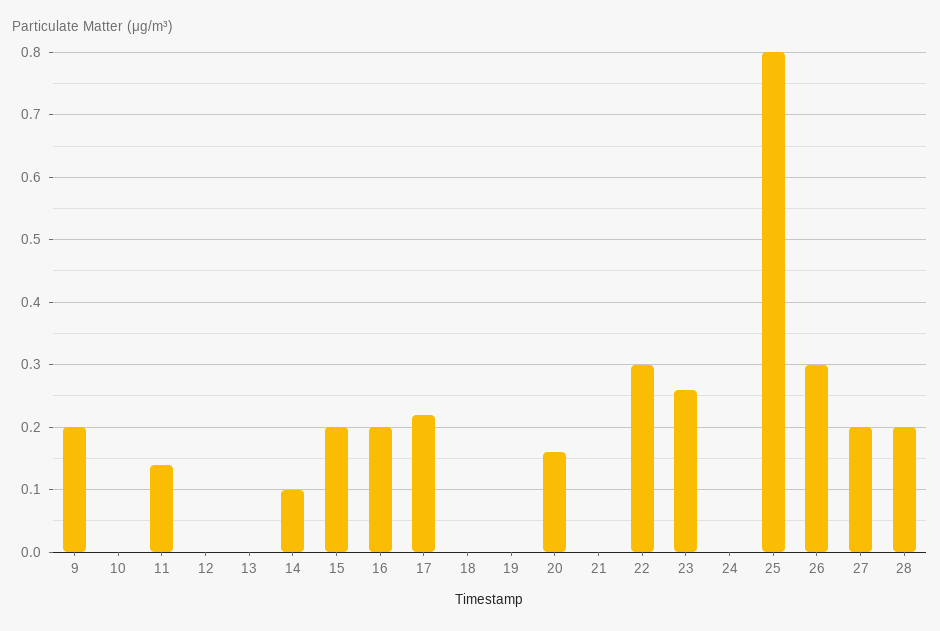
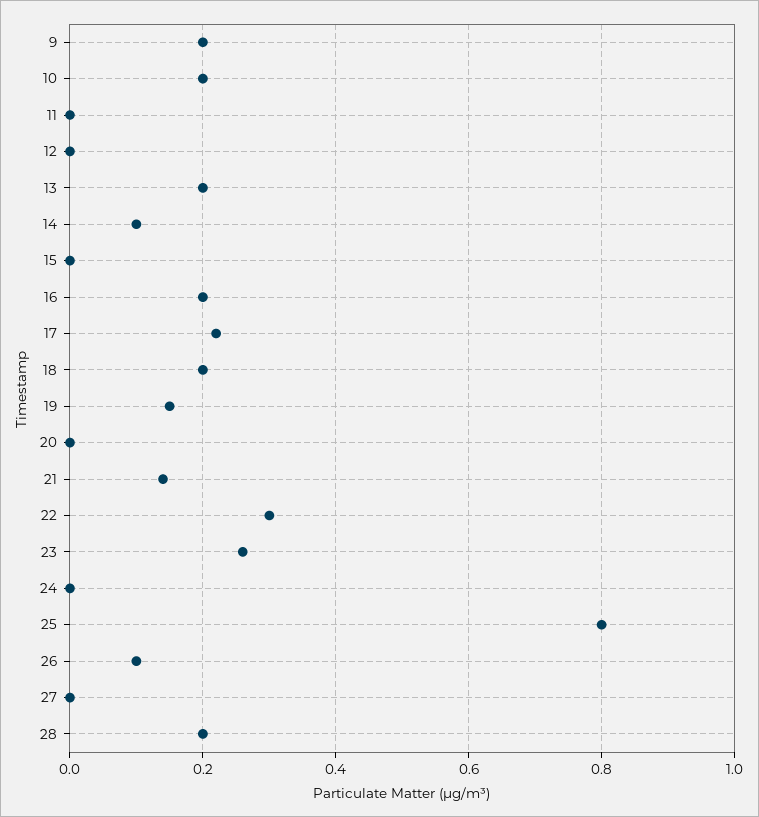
10: 0 -> 0.2
11: 0.14 -> 0
13: 0 -> 0.2
15: 0.2 -> 0
18: 0 -> 0.2
19: 0 -> 0.15
20: 0.16 -> 0
21: 0 -> 0.15
26: 0.3 -> 0.1
27: 0.2 -> 0

